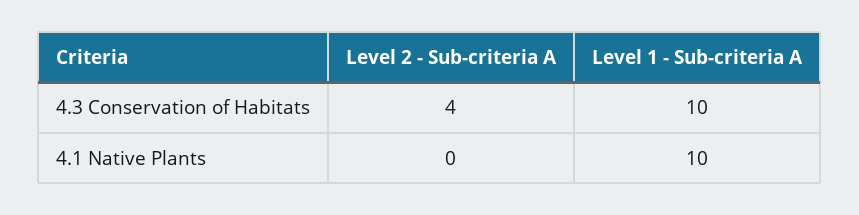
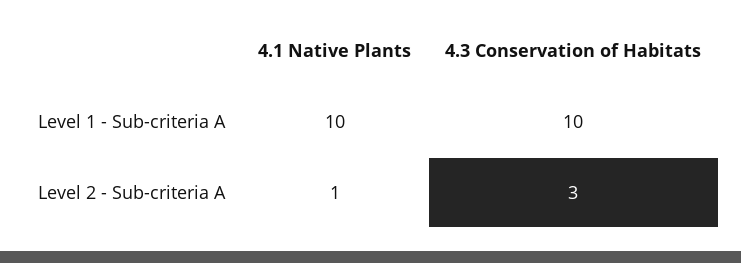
Level 2 - Sub-criteria A, 4.3 Conservation of Habitats: 4 -> 3
Level 2 - Sub-criteria A, 4.1 Native Plants: 0 -> 1

